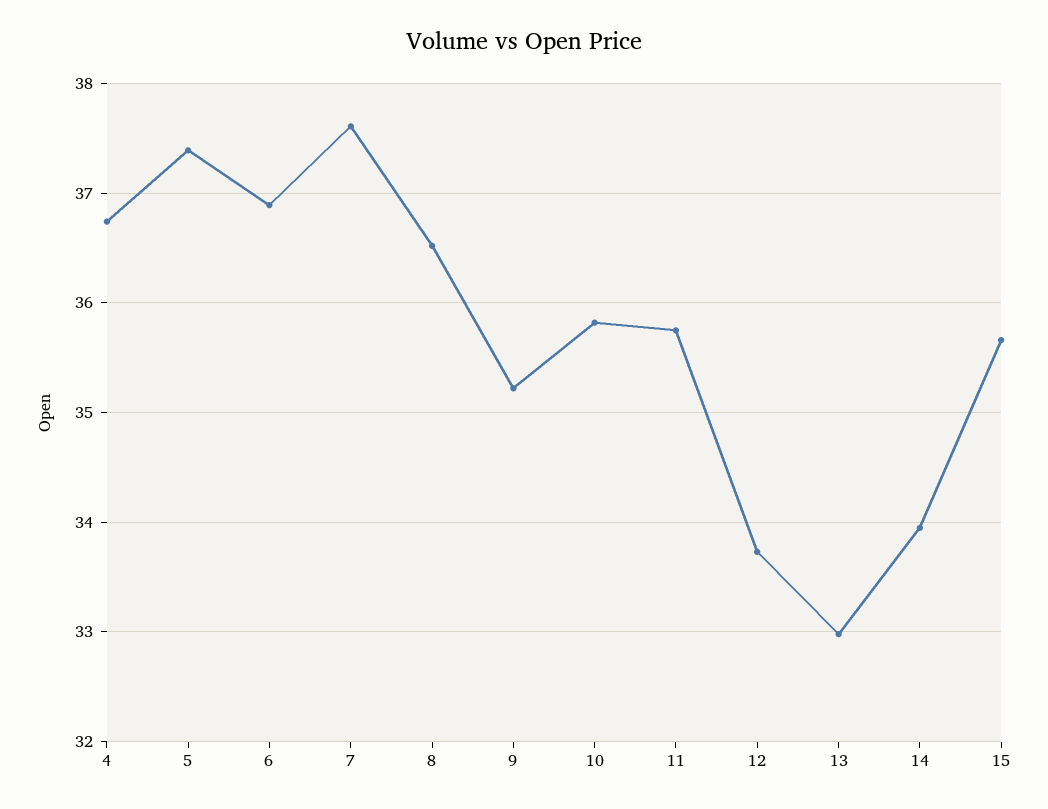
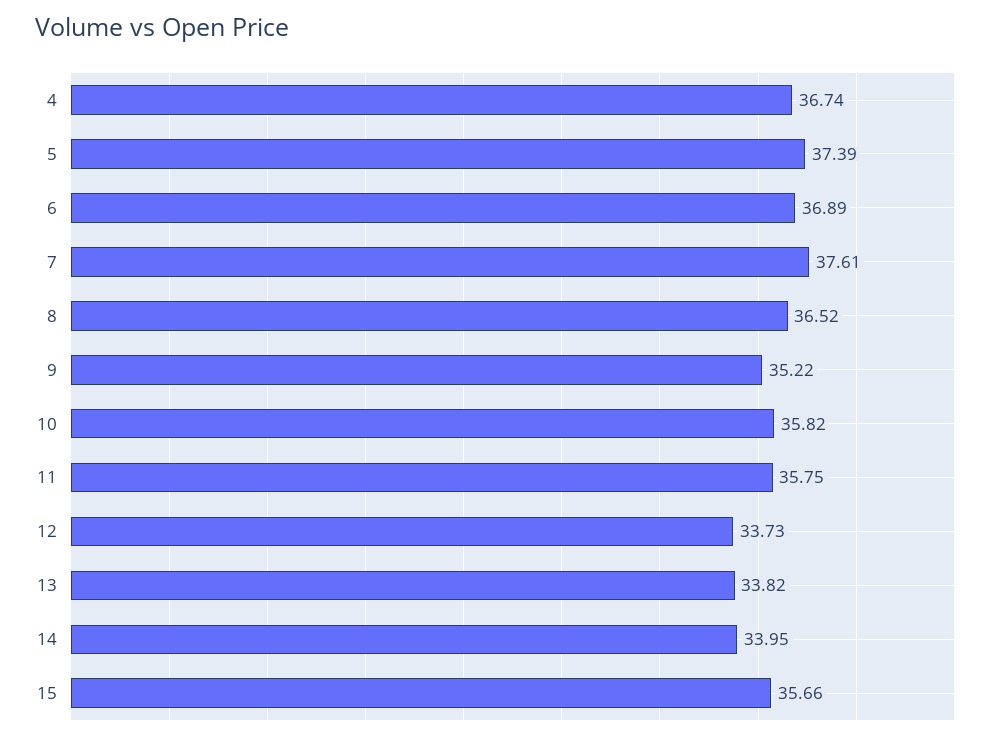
13: 33 -> 33.82

